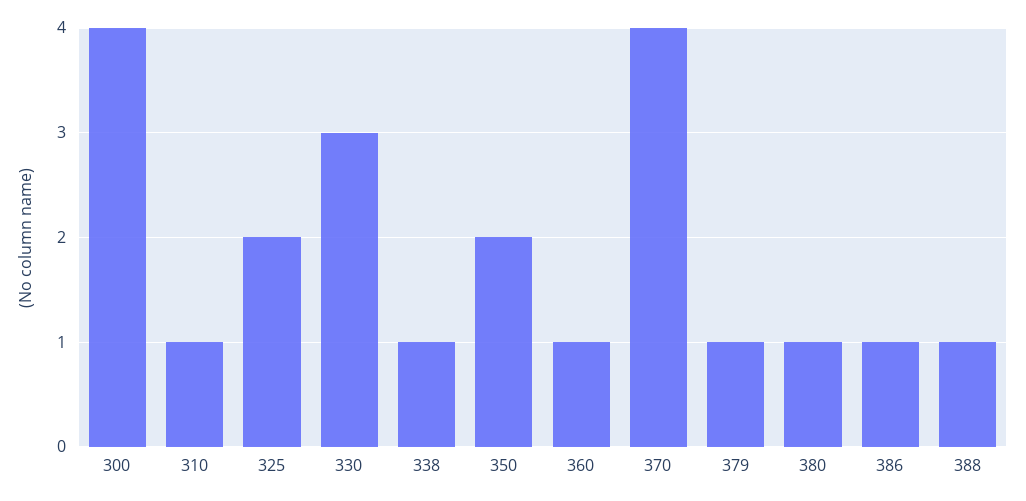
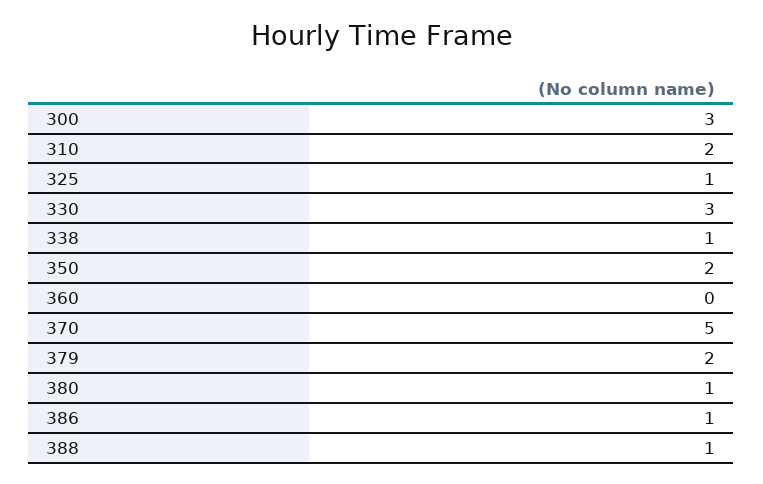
300: 4 -> 3
310: 1 -> 2
325: 2 -> 1
360: 1 -> 0
370: 4 -> 5
379: 1 -> 2

